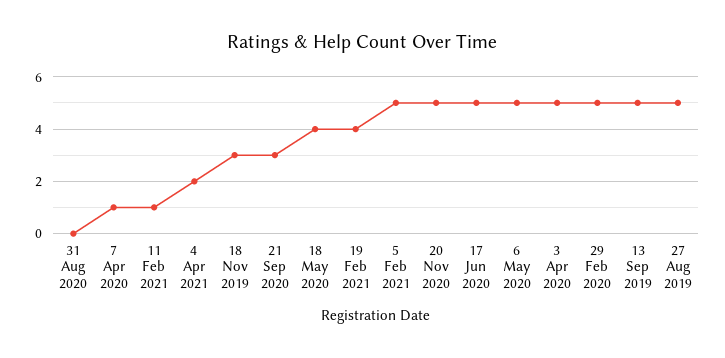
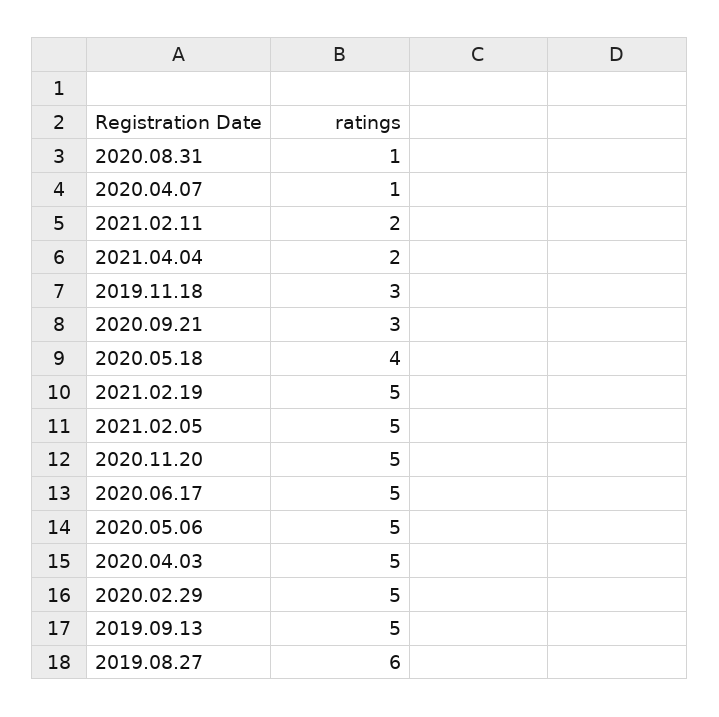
31 Aug 2020: 0 -> 1
11 Feb 2021: 1 -> 2
19 Feb 2021: 4 -> 5
27 Aug 2019: 5 -> 6

